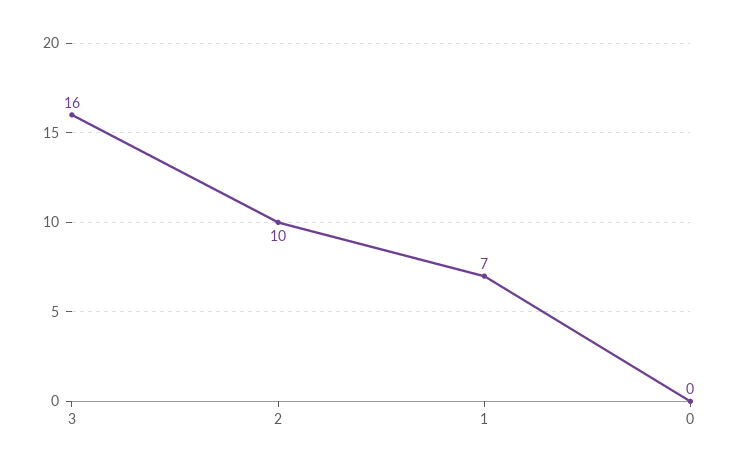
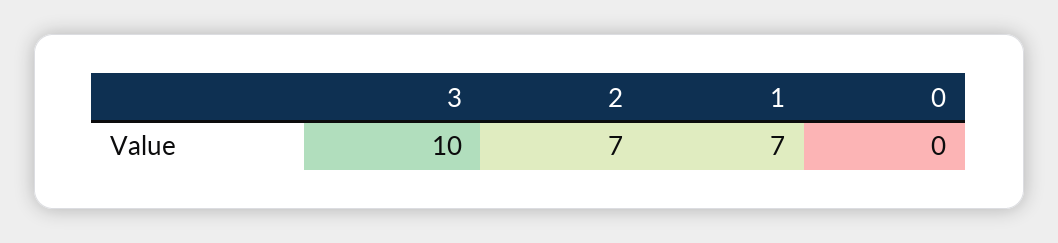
3: 16 -> 10
2: 10 -> 7

